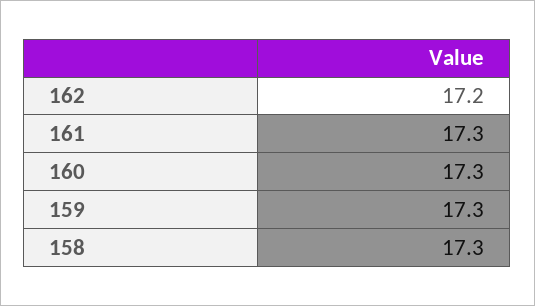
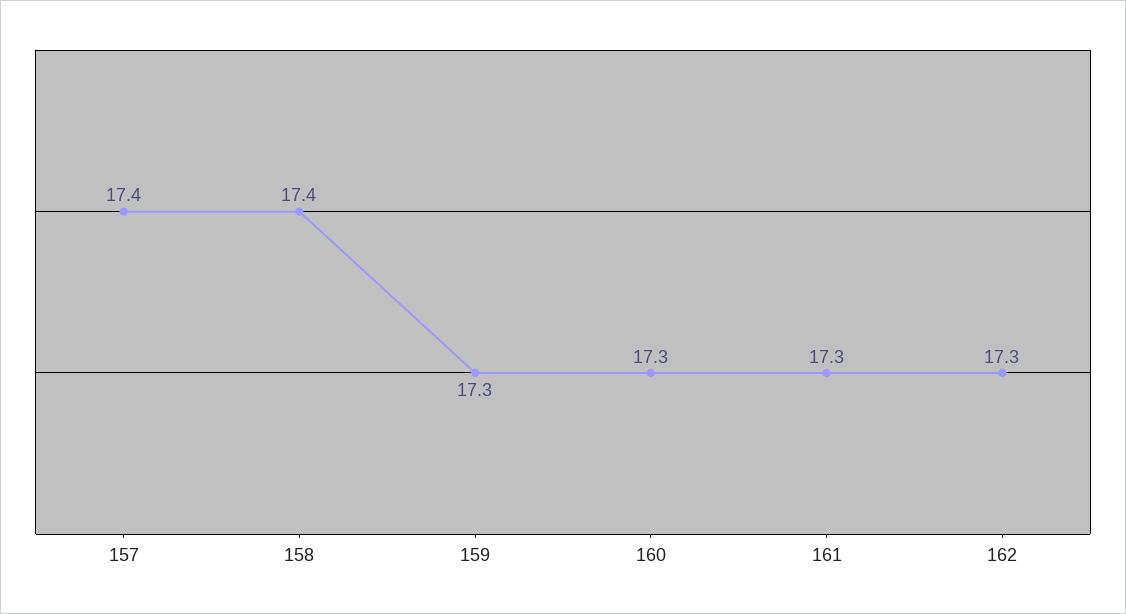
162: 17.2 -> 17.3
158: 17.3 -> 17.4
157: none -> 17.4

